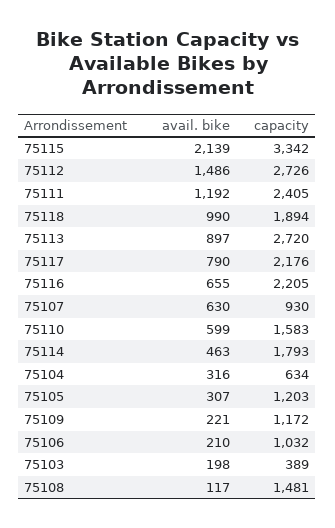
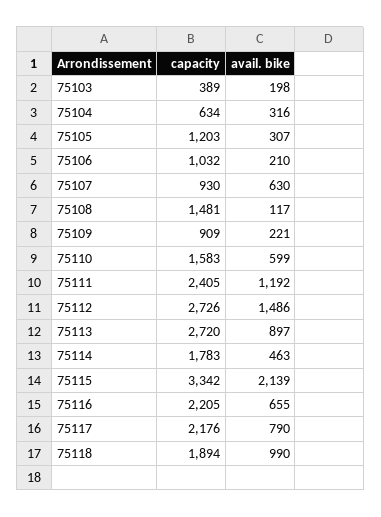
capacity, 75114: 1793 -> 1783
capacity, 75109: 1172 -> 909

